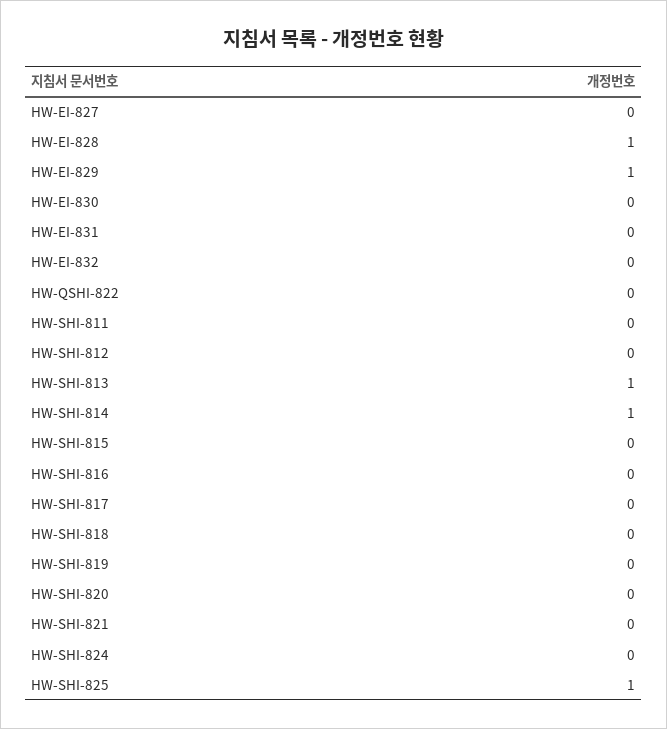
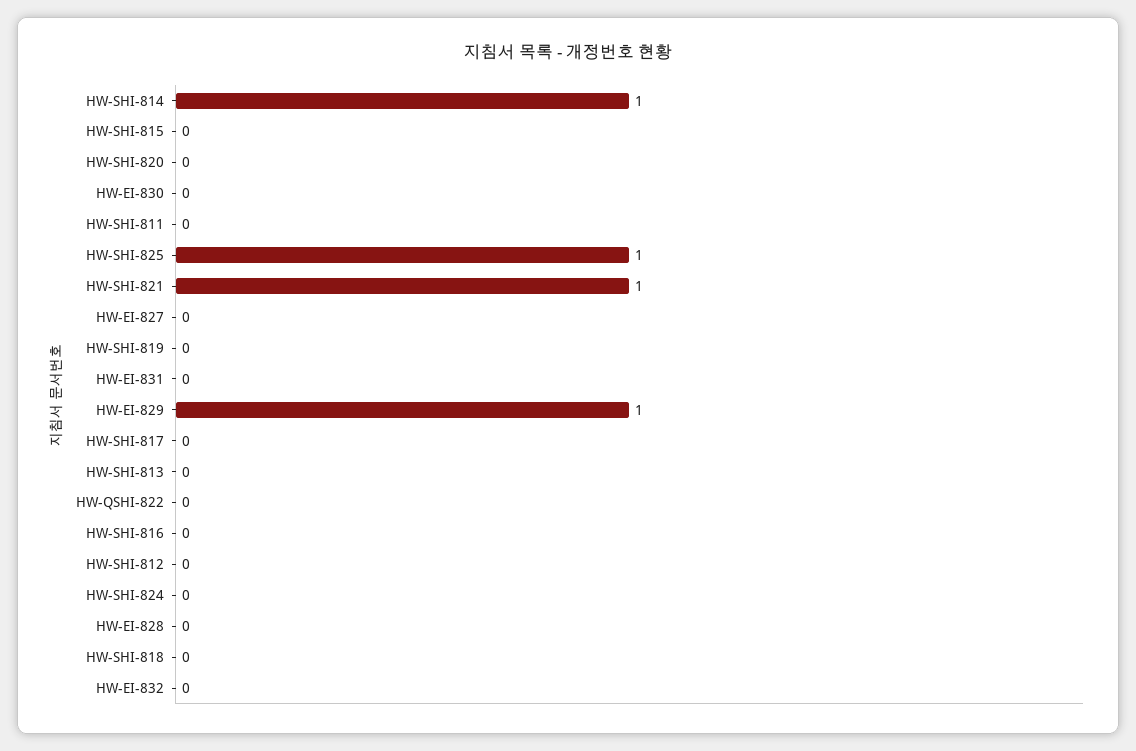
HW-EI-828: 1 -> 0
HW-SHI-813: 1 -> 0
HW-SHI-821: 0 -> 1

